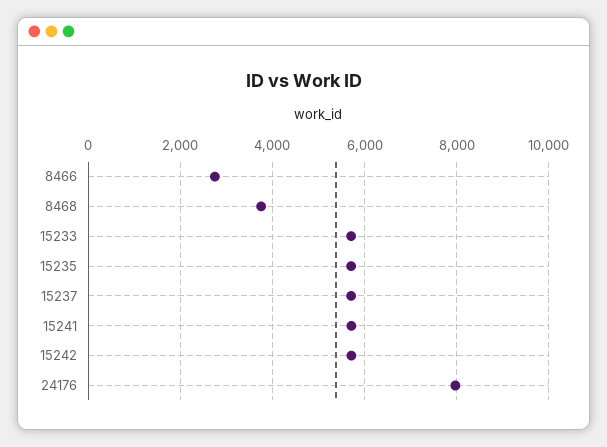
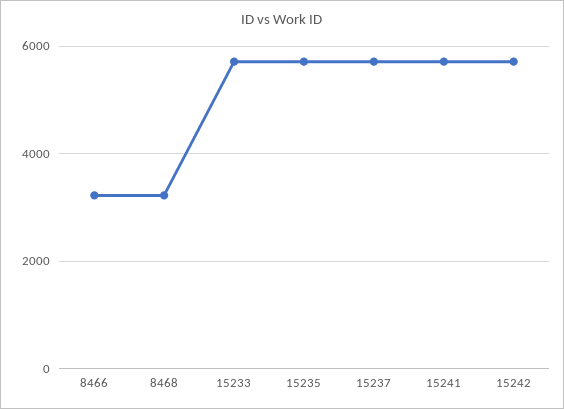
8466: 2800 -> 3200
8468: 3800 -> 3200
24176: 8000 -> none

